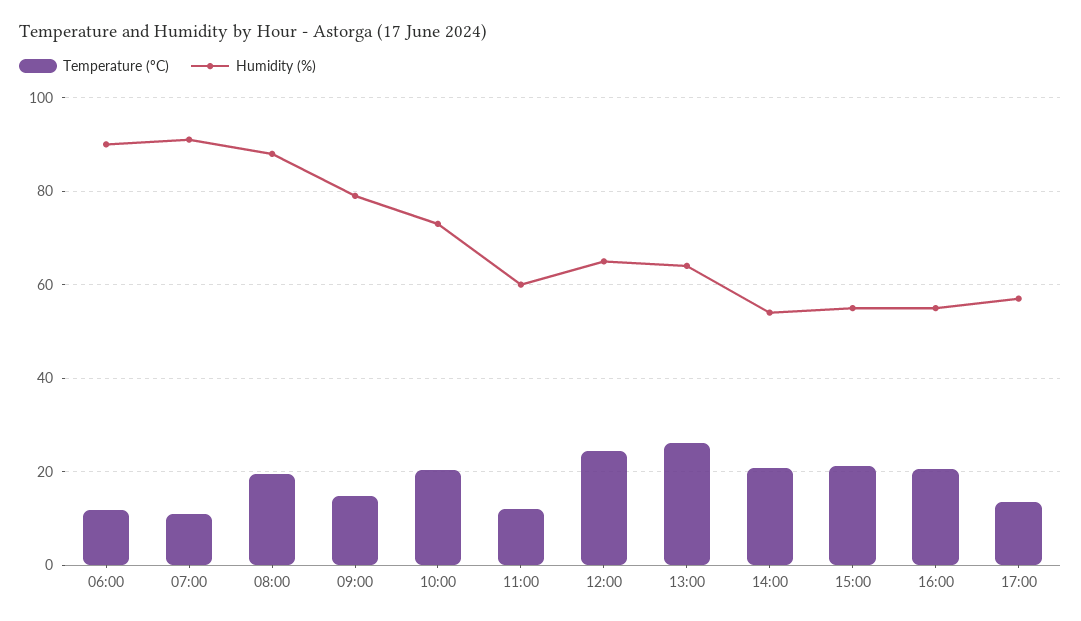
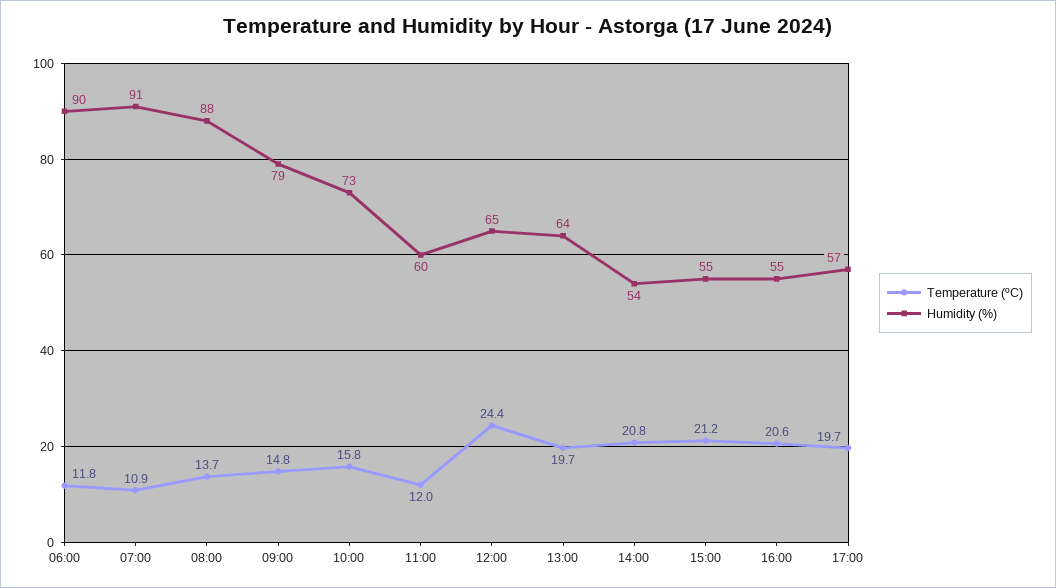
Temperature (ºC), 08:00: 20 -> 13.7
Temperature (ºC), 10:00: 20 -> 15.8
Temperature (ºC), 13:00: 26 -> 19.7
Temperature (ºC), 17:00: 14 -> 19.7

